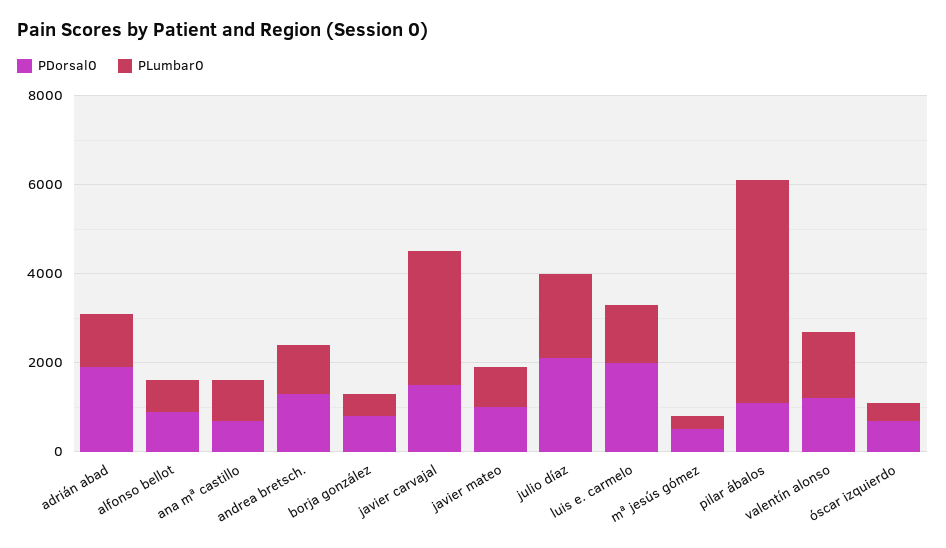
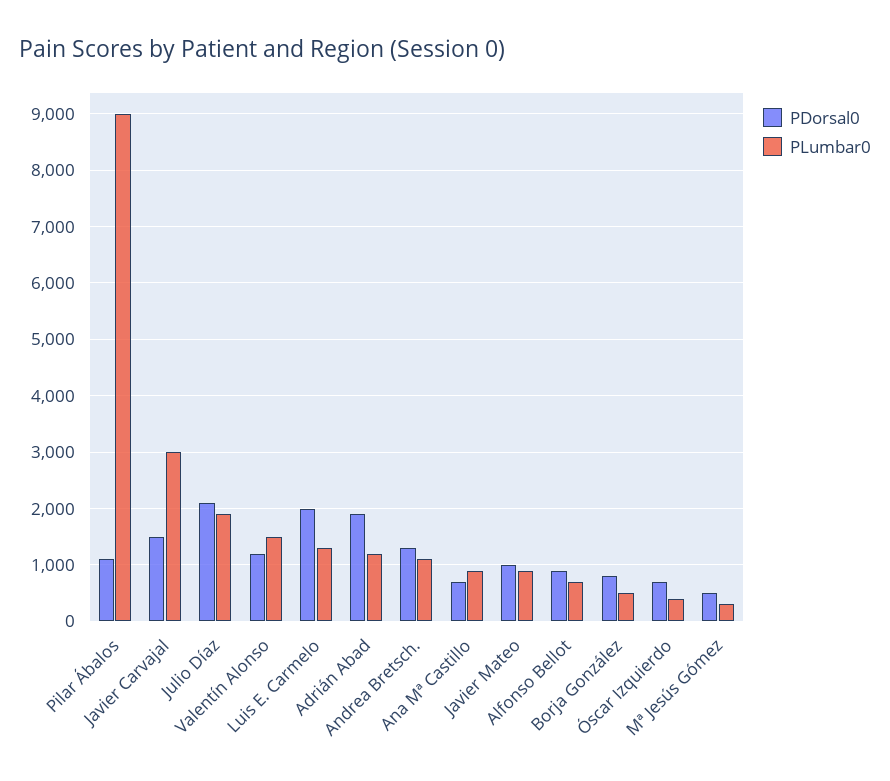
PLumbar0, pilar ábalos: 5000 -> 9000

